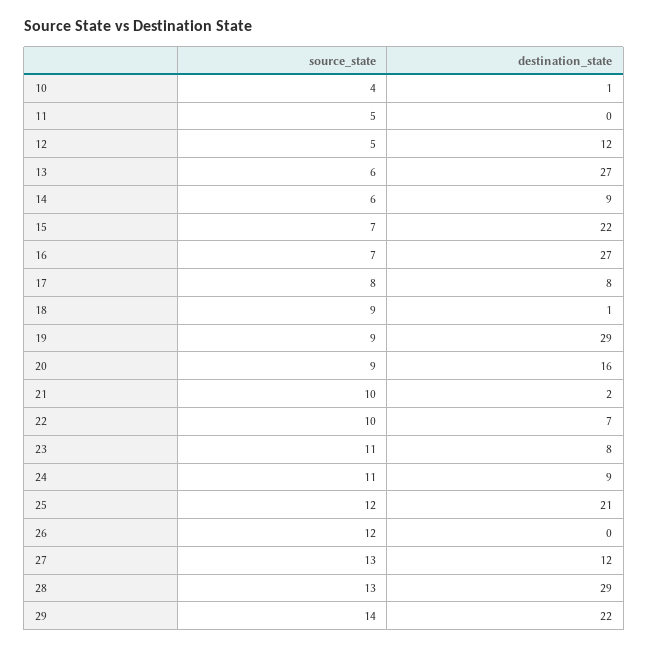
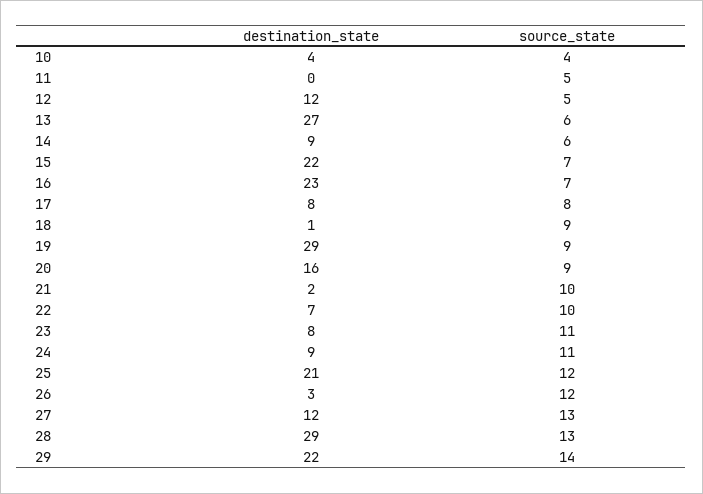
destination_state, 10: 1 -> 4
destination_state, 16: 27 -> 23
destination_state, 26: 0 -> 3

